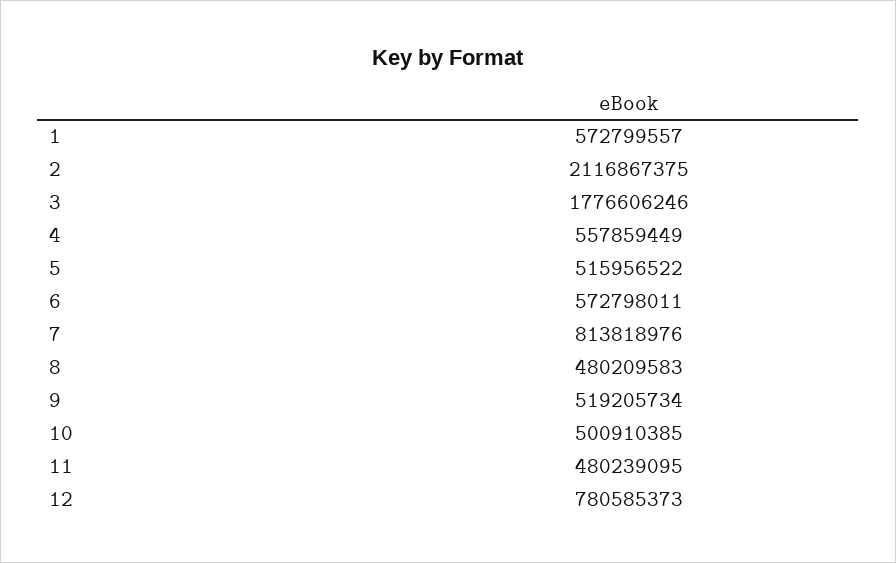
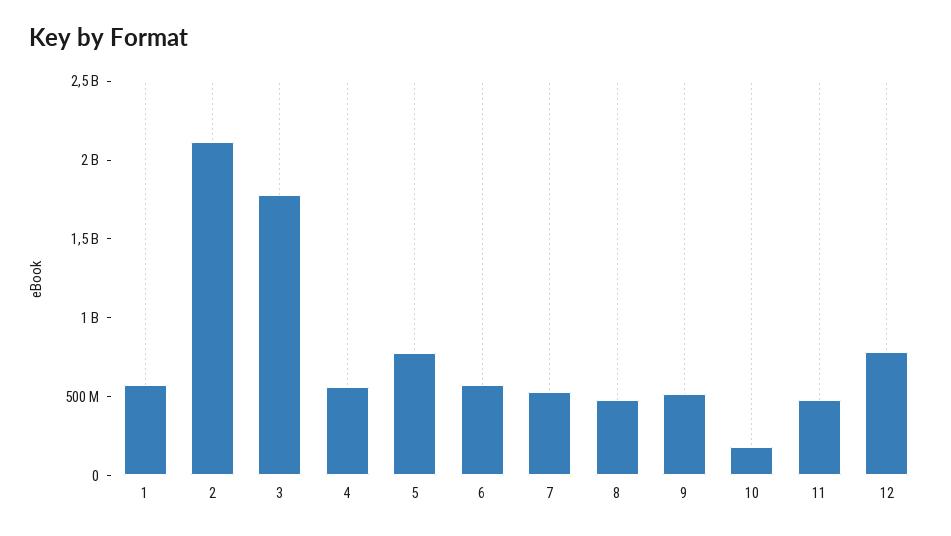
5: 515956522 -> 800000000
7: 813818976 -> 500000000
10: 500910385 -> 200000000

